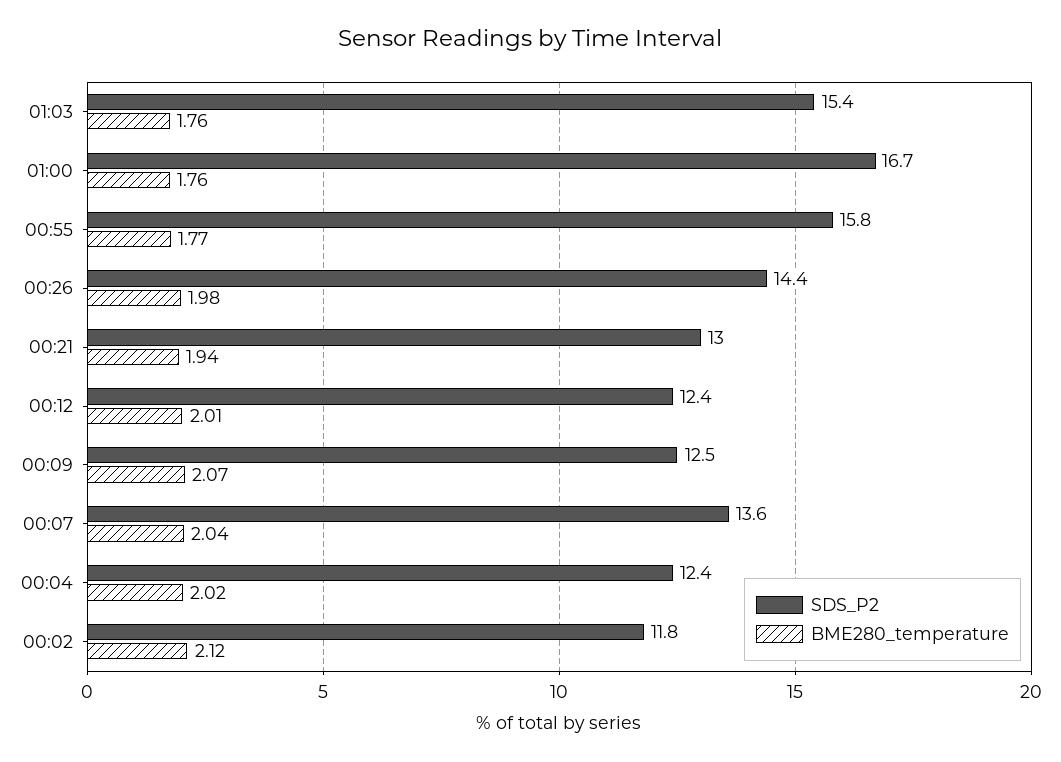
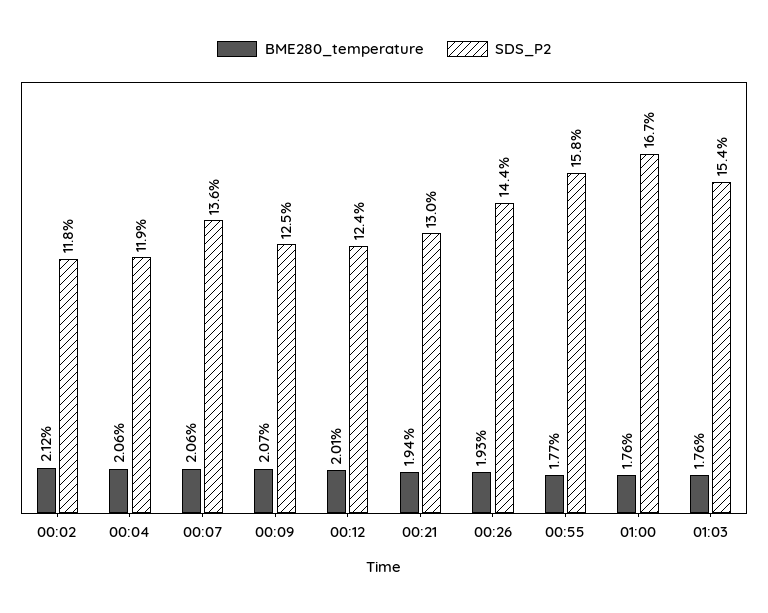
BME280_temperature, 00:26: 1.98 -> 1.93
BME280_temperature, 00:07: 2.04 -> 2.06
SDS_P2, 00:04: 12.4 -> 11.9
BME280_temperature, 00:04: 2.02 -> 2.06

